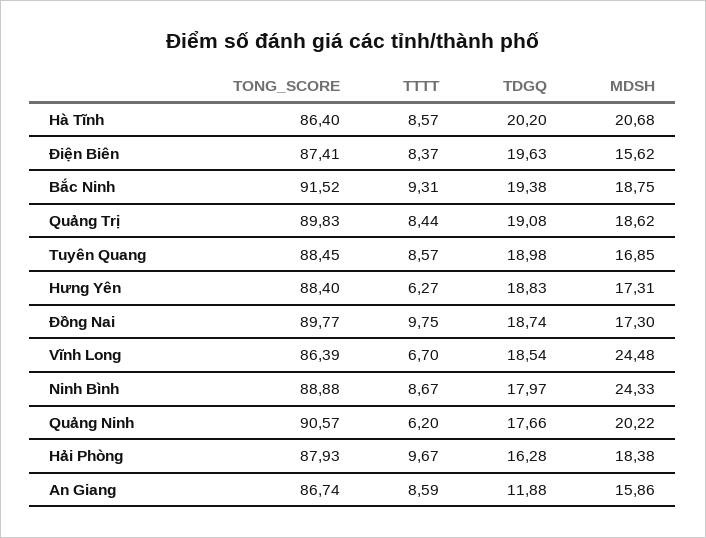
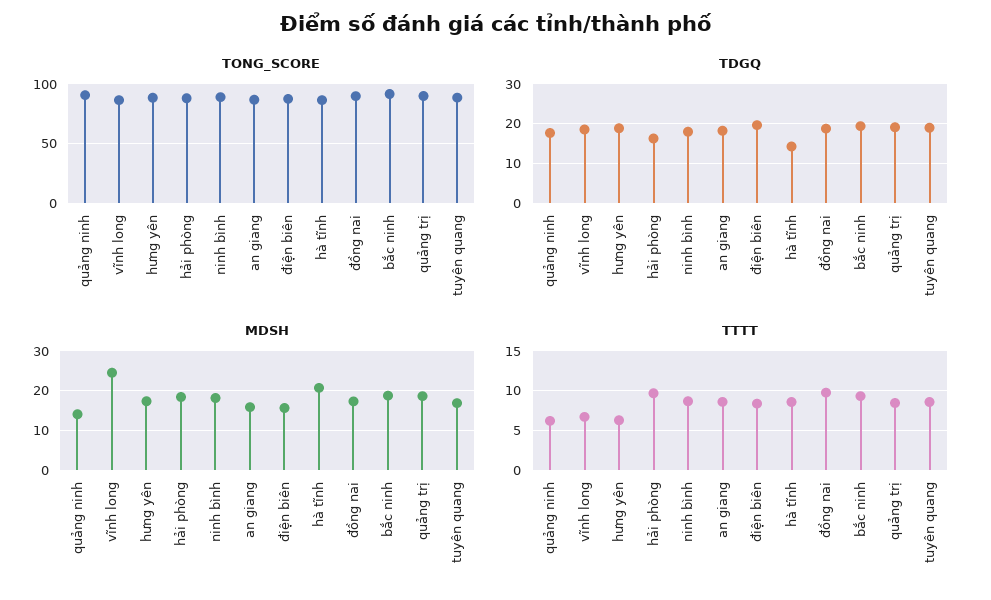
TDGQ, Hà Tĩnh: 20.2 -> 14
MDSH, Ninh Bình: 24.33 -> 18
MDSH, Quảng Ninh: 20.22 -> 14
TDGQ, An Giang: 11.88 -> 18

